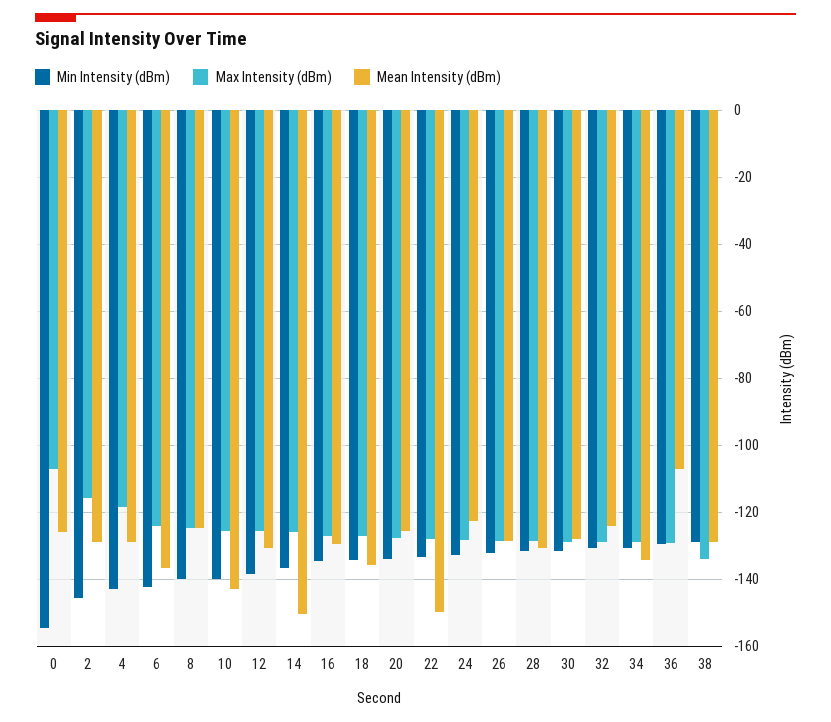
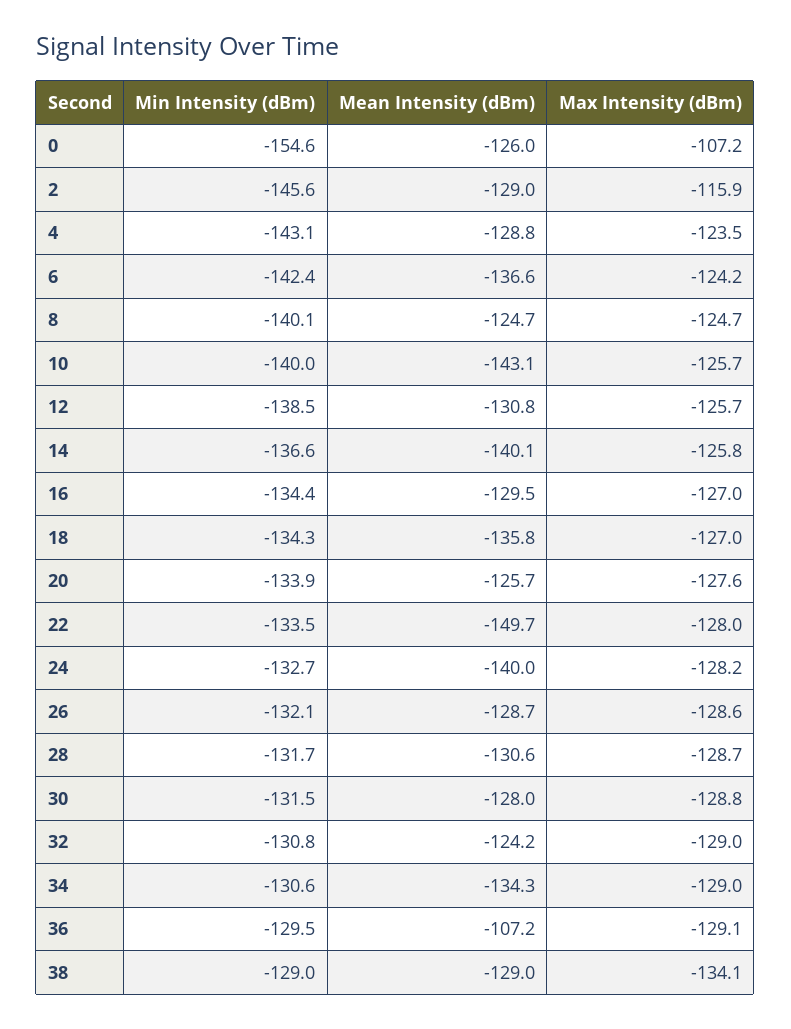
Max Intensity (dBm), 4: -118 -> -123.5
Mean Intensity (dBm), 14: -150 -> -140.1
Mean Intensity (dBm), 24: -122 -> -140

